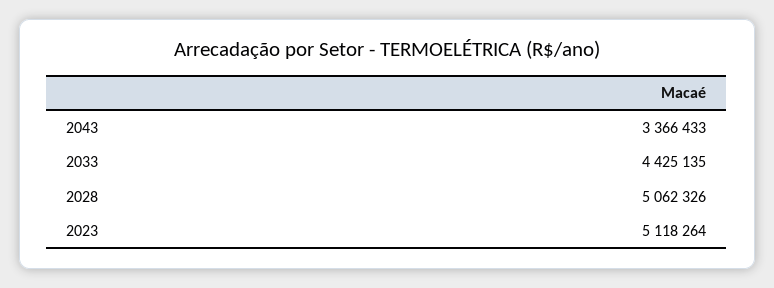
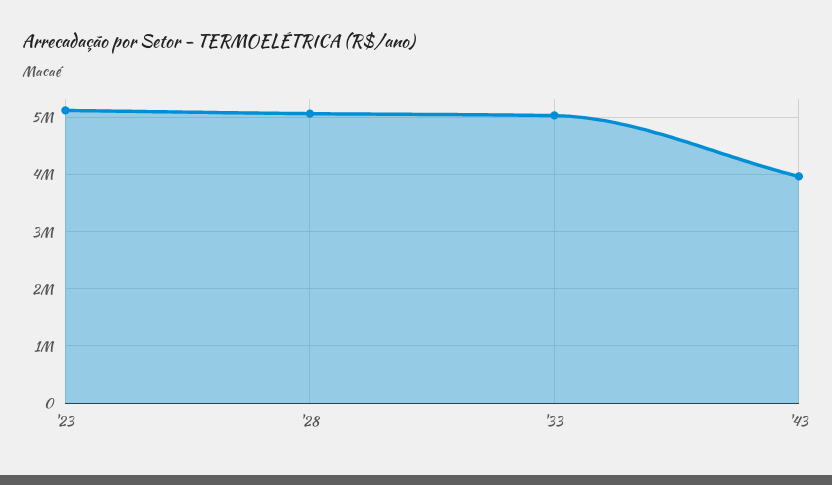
2043: 3366433 -> 4000000
2033: 4425135 -> 5000000

